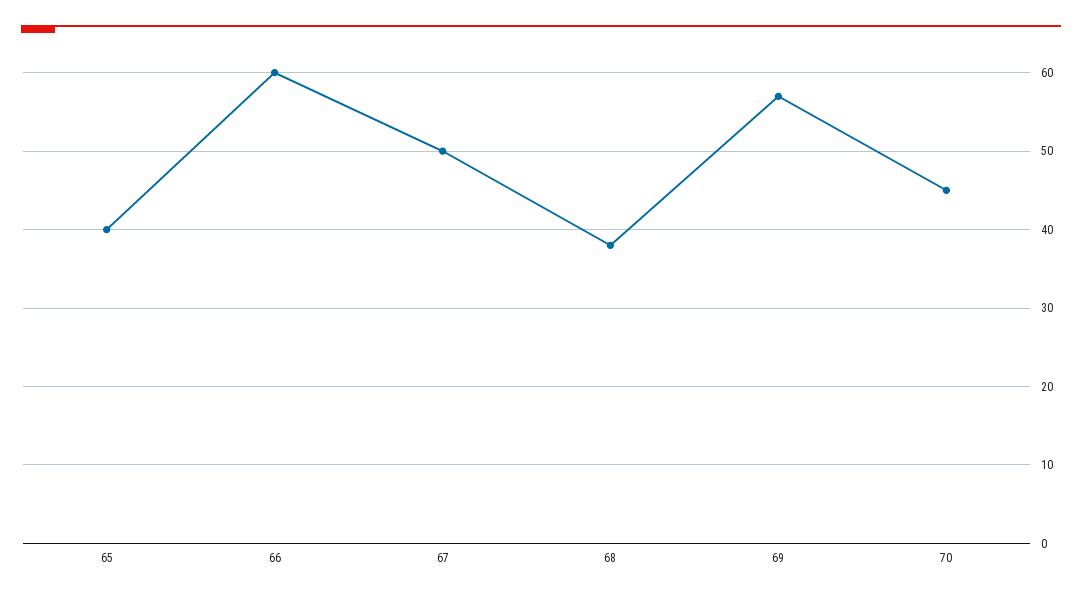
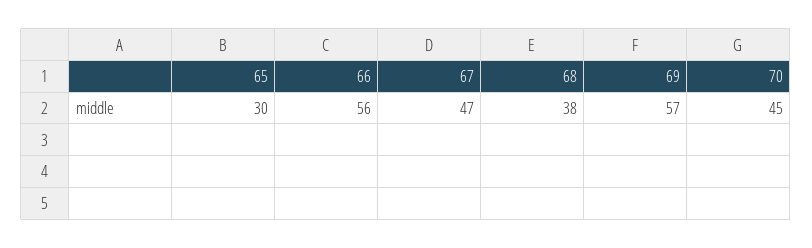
65: 40 -> 30
66: 60 -> 56
67: 50 -> 47

